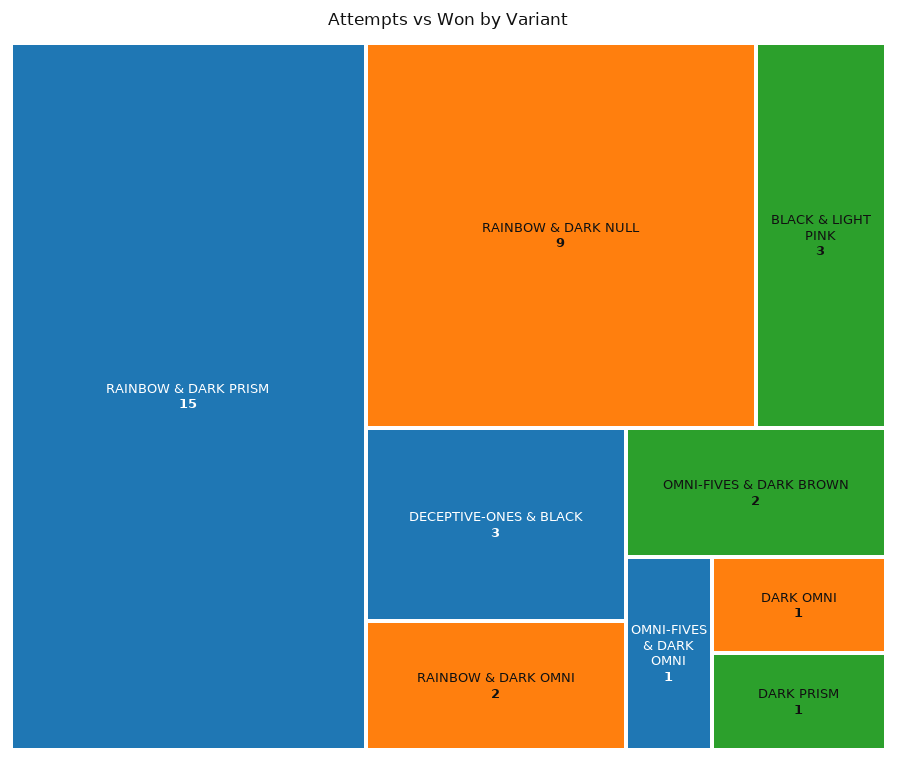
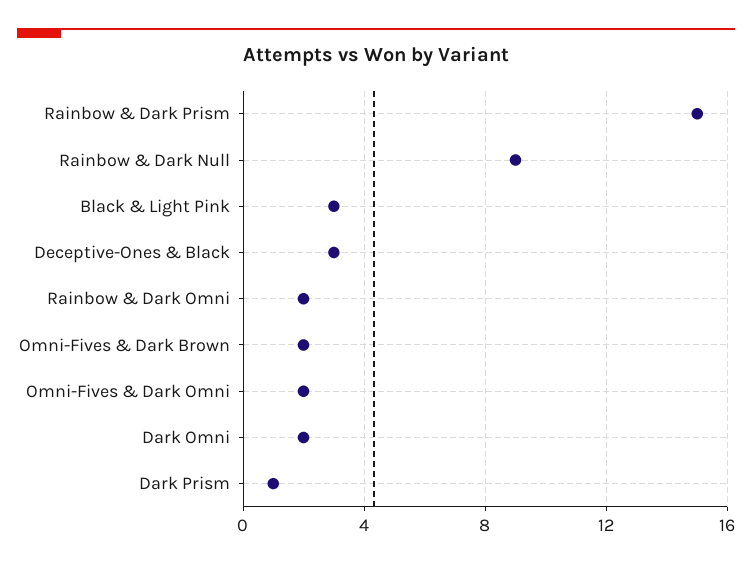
OMNI-FIVES & DARK OMNI: 1 -> 2
DARK OMNI: 1 -> 2

